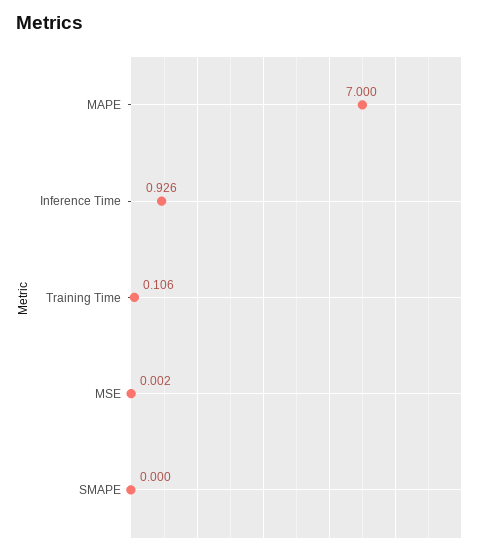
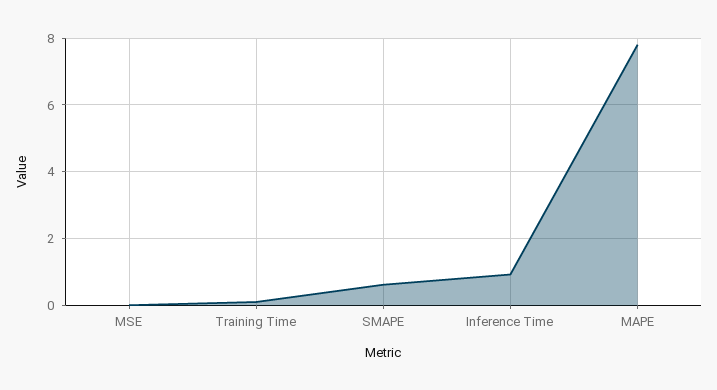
MAPE: 7 -> 7.8
SMAPE: 0 -> 0.6

